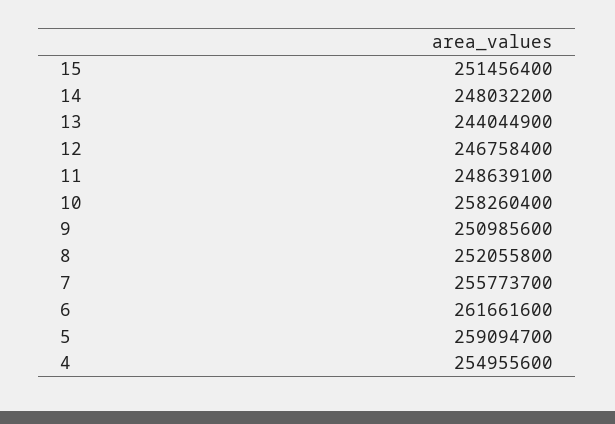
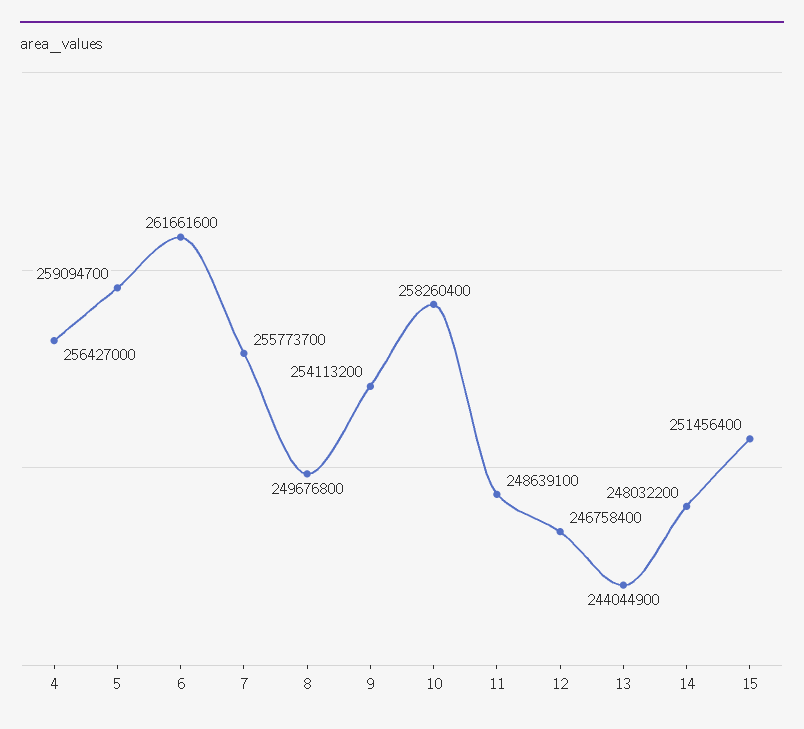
9: 250985600 -> 254113200
8: 252055800 -> 249676800
4: 254955600 -> 256427000

